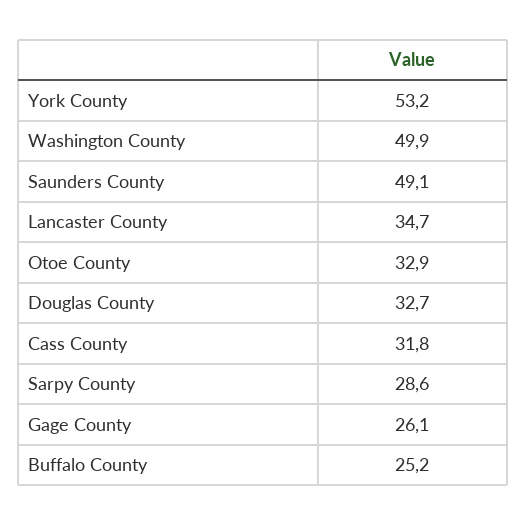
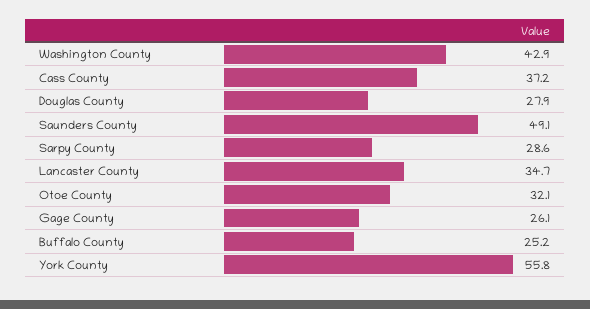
York County: 53.2 -> 55.8
Washington County: 49.9 -> 42.9
Otoe County: 32.9 -> 32.1
Douglas County: 32.7 -> 27.9
Cass County: 31.8 -> 37.2

